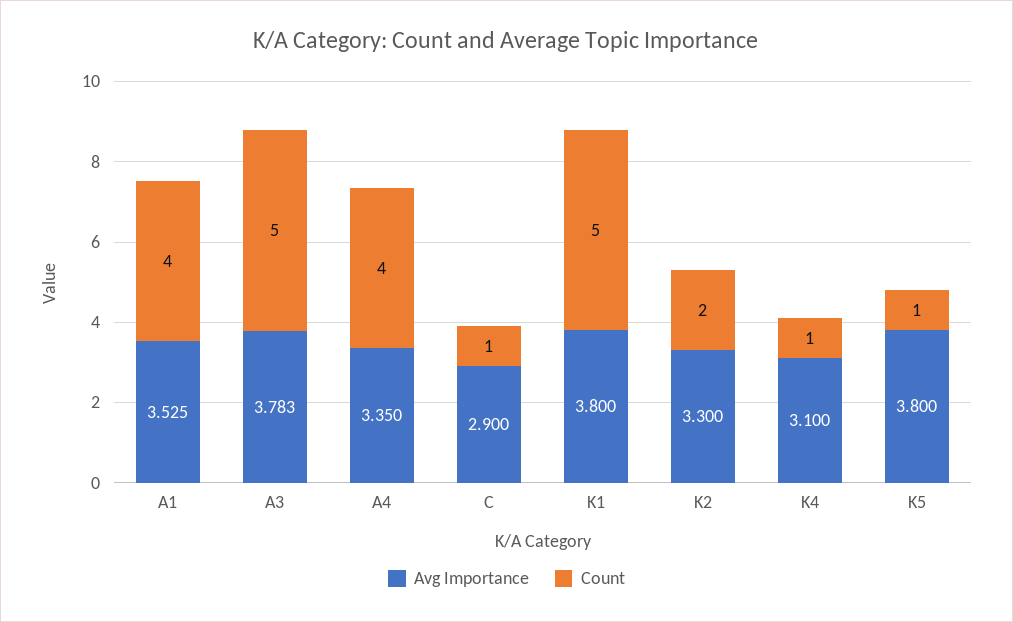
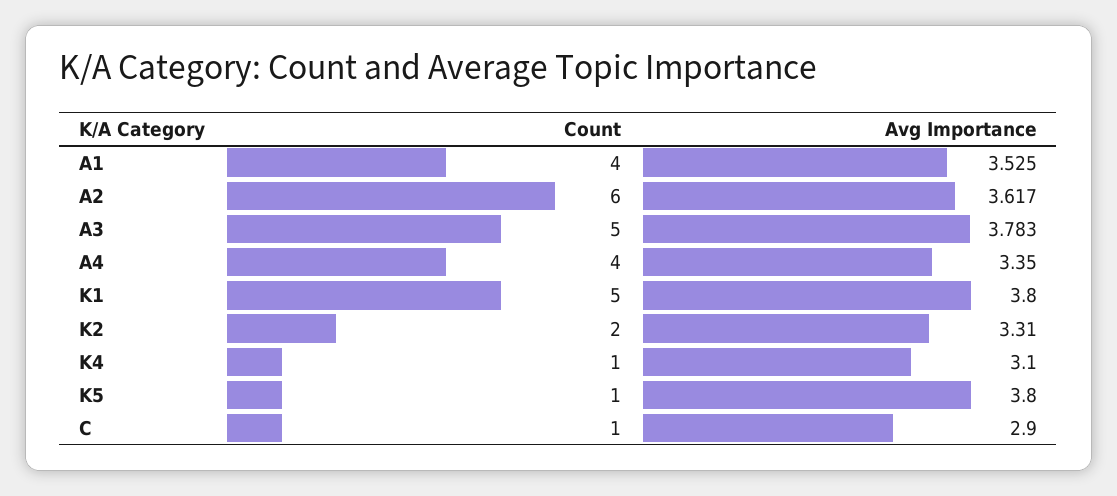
Avg Importance, K2: 3.3 -> 3.31
Count, A2: none -> 6
Avg Importance, A2: none -> 3.617

